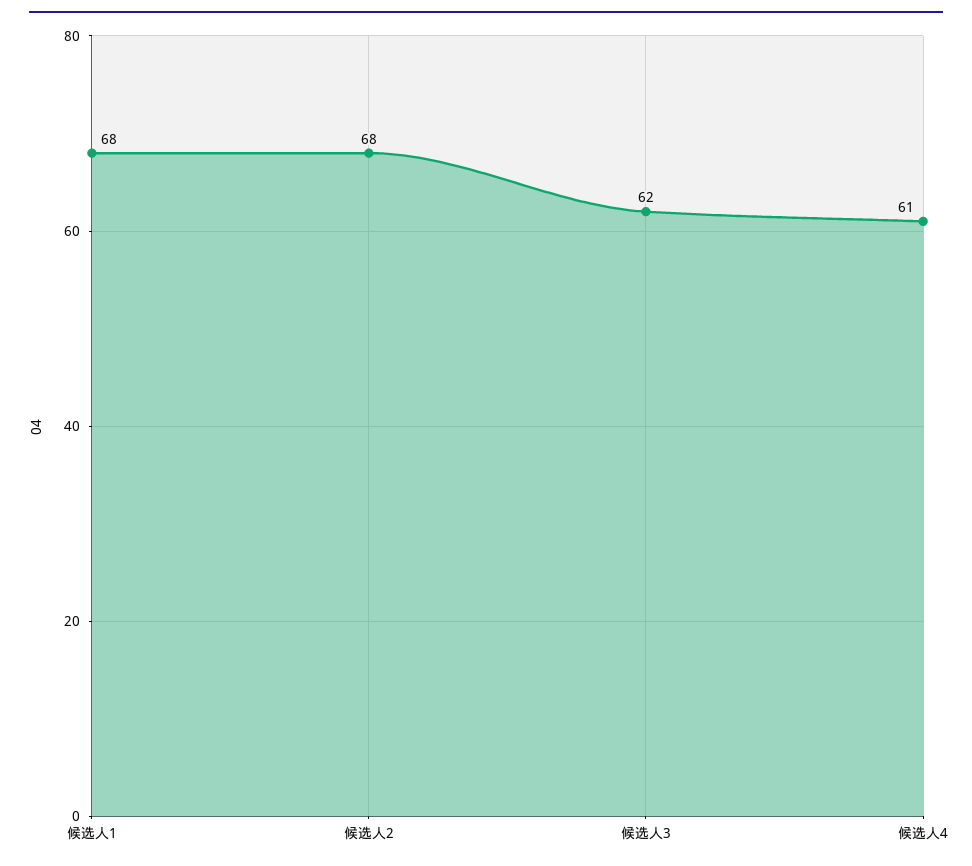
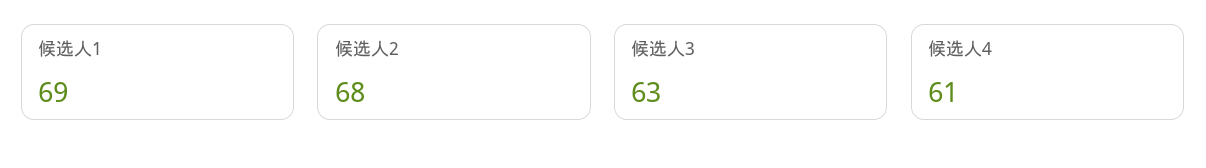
候选人1: 68 -> 69
候选人3: 62 -> 63

